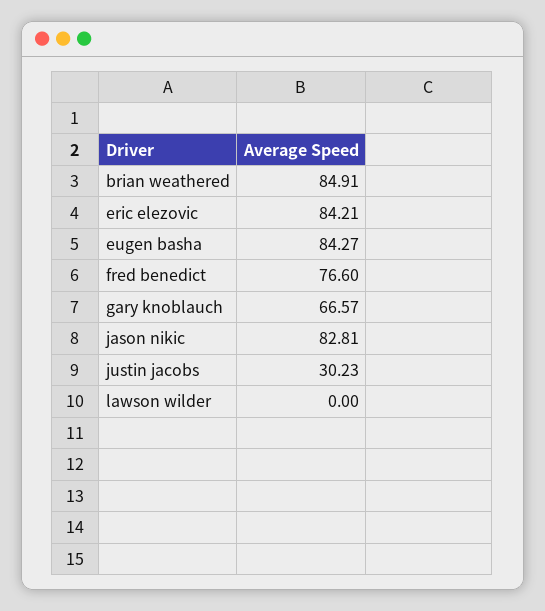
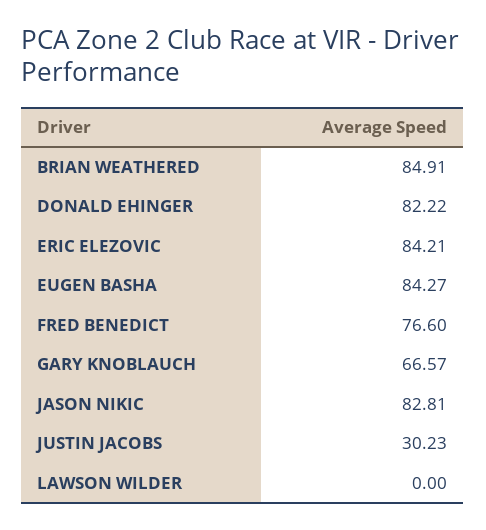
DONALD EHINGER: none -> 82.22

